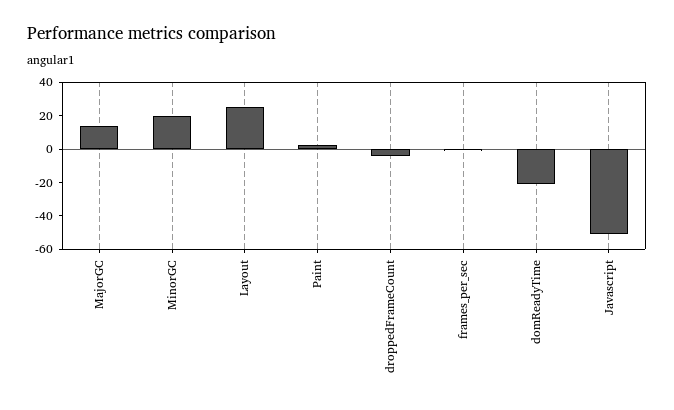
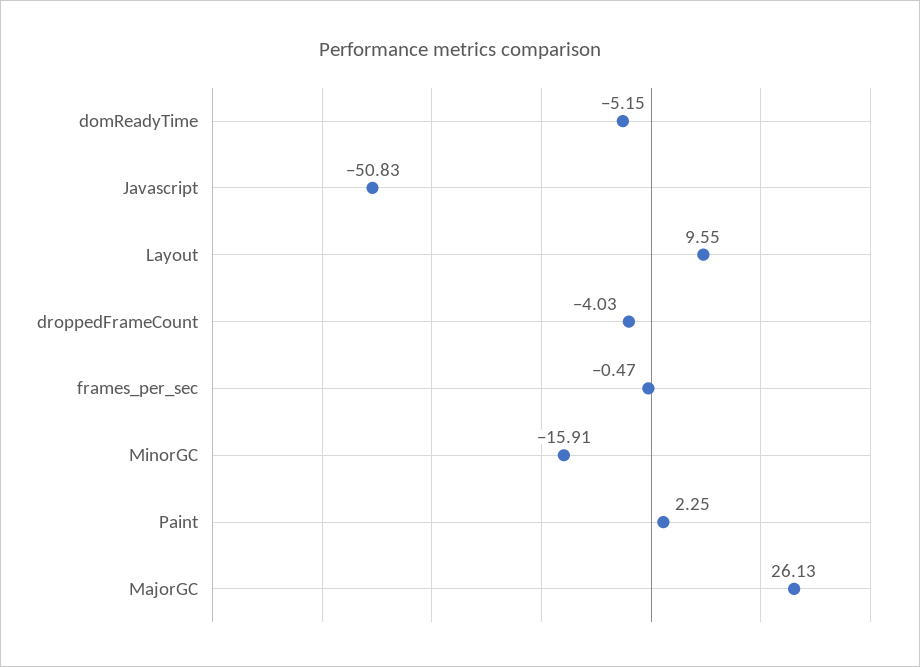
MajorGC: 15 -> 26.13
MinorGC: 20 -> -15.91
Layout: 25 -> 9.55
domReadyTime: -20 -> -5.15

